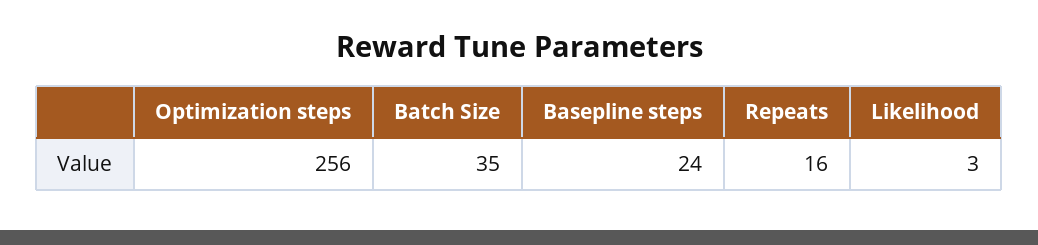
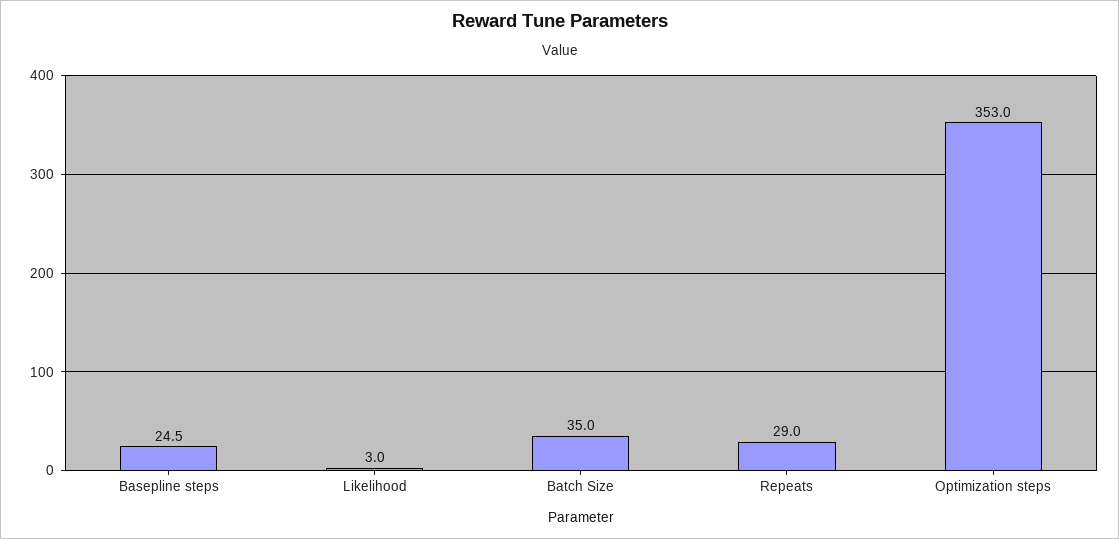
Optimization steps: 256 -> 353
Basepline steps: 24 -> 24.5
Repeats: 16 -> 29

